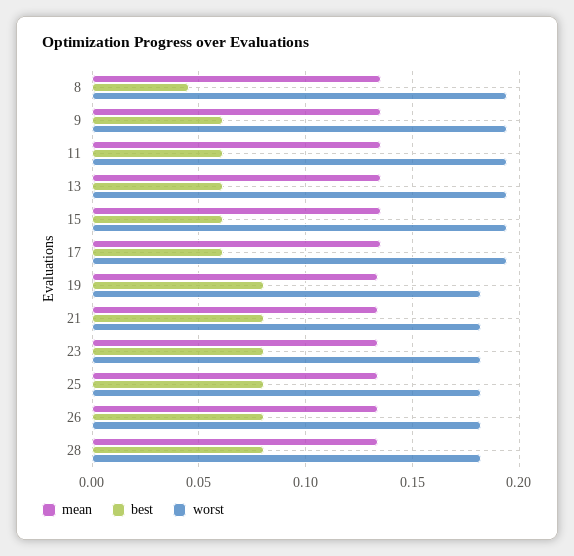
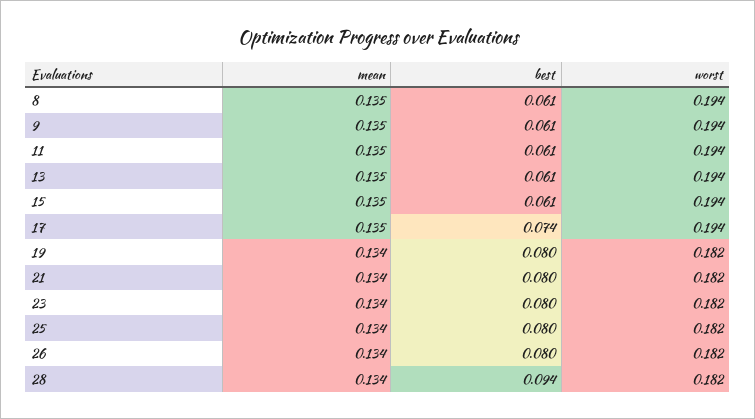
best, 8: 0.045 -> 0.061
best, 17: 0.06 -> 0.074
best, 28: 0.08 -> 0.094

